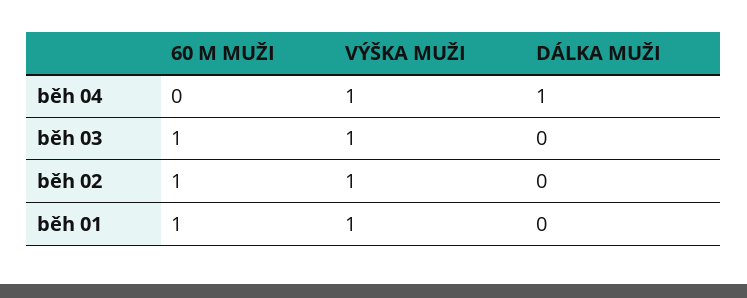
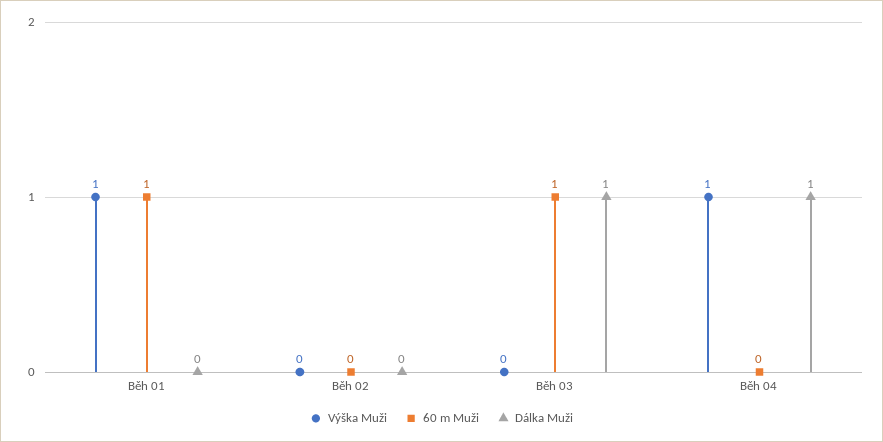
VÝŠKA MUŽI, běh 03: 1 -> 0
DÁLKA MUŽI, běh 03: 0 -> 1
60 M MUŽI, běh 02: 1 -> 0
VÝŠKA MUŽI, běh 02: 1 -> 0

